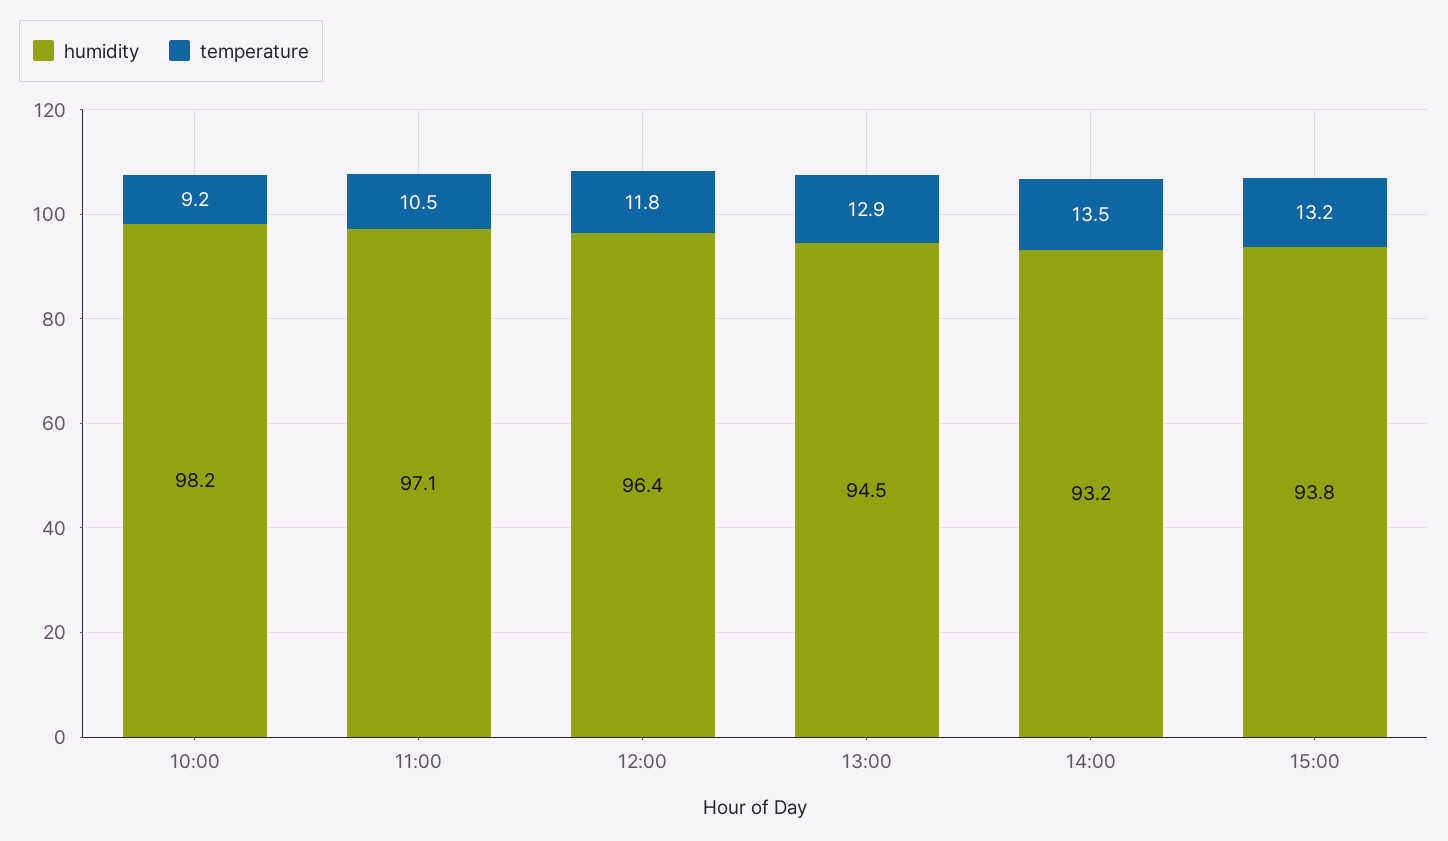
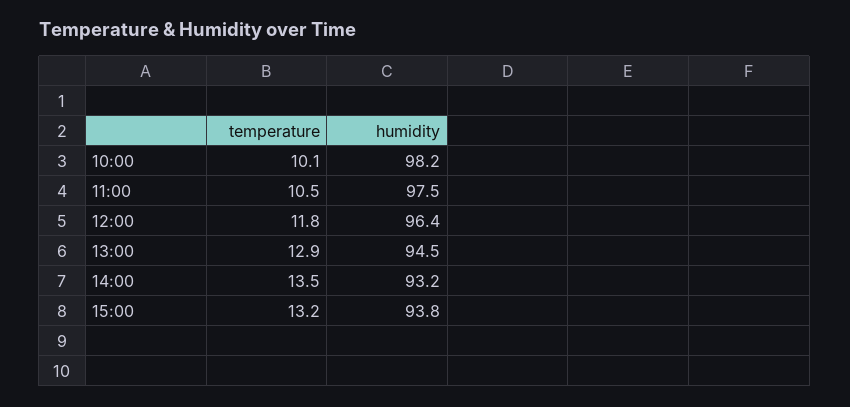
temperature, 10:00: 9.2 -> 10.1
humidity, 11:00: 97.1 -> 97.5

